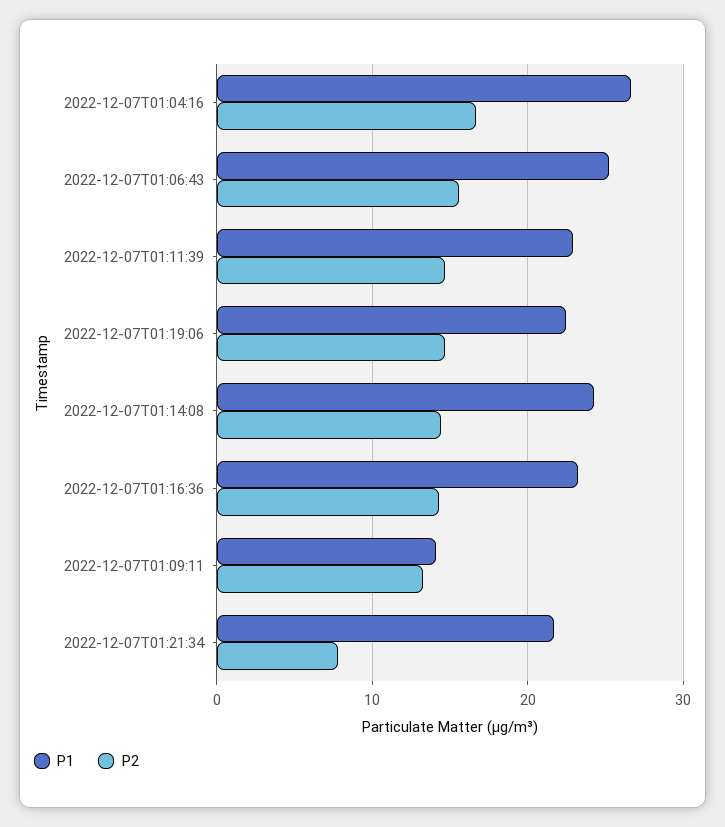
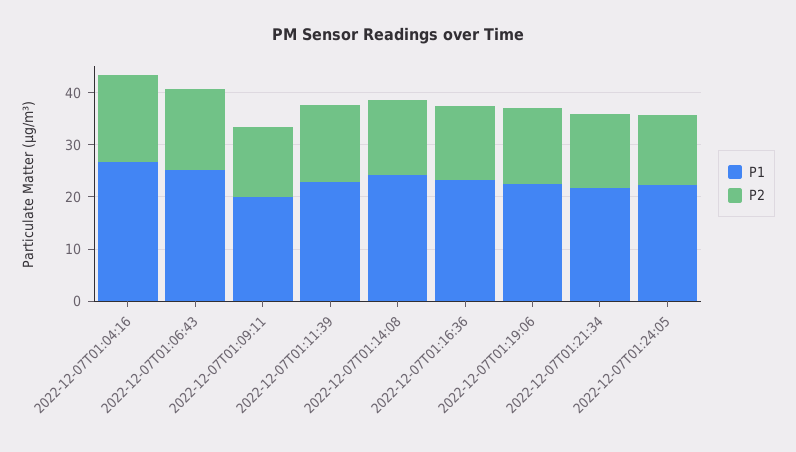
P1, 2022-12-07T01:09:11: 14 -> 20
P2, 2022-12-07T01:21:34: 8 -> 14
P1, 2022-12-07T01:24:05: none -> 22
P2, 2022-12-07T01:24:05: none -> 14

